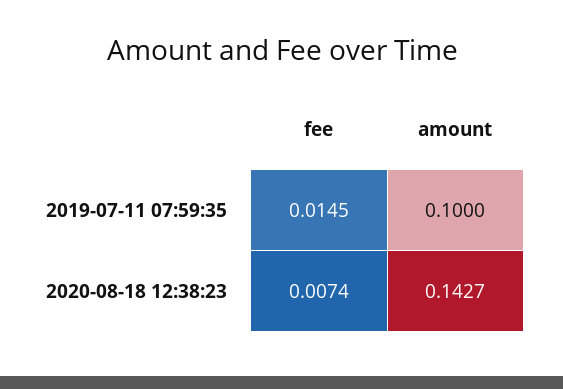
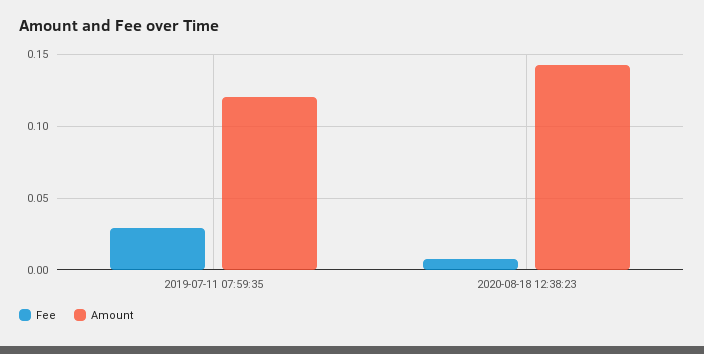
fee, 2019-07-11 07:59:35: 0.0145 -> 0.03
amount, 2019-07-11 07:59:35: 0.1 -> 0.12

